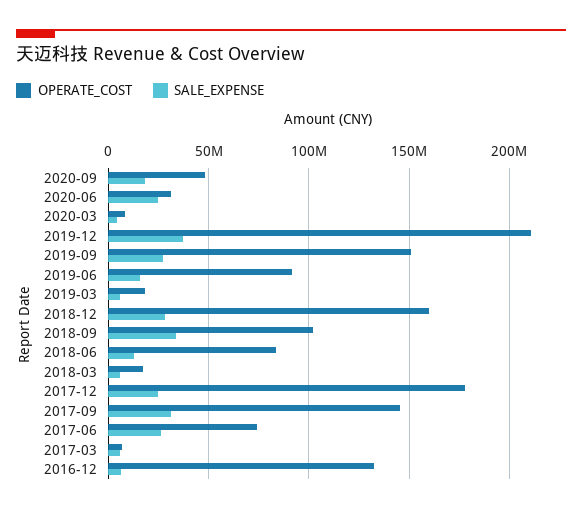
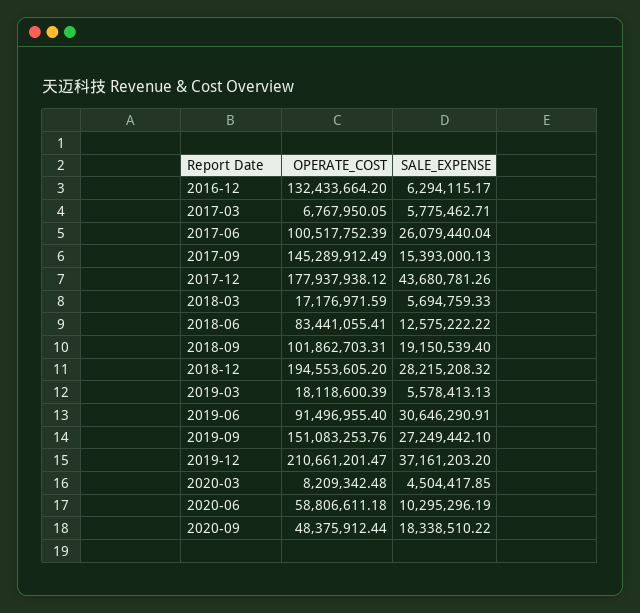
OPERATE_COST, 2020-06: 30000000 -> 58806611.18
SALE_EXPENSE, 2020-06: 25000000 -> 10295296.19
SALE_EXPENSE, 2019-06: 15000000 -> 30646290.91
OPERATE_COST, 2018-12: 160000000 -> 194553605.2
SALE_EXPENSE, 2018-09: 35000000 -> 19150539.4
SALE_EXPENSE, 2017-12: 25000000 -> 43680781.26
SALE_EXPENSE, 2017-09: 30000000 -> 15393000.13
OPERATE_COST, 2017-06: 75000000 -> 100517752.39

